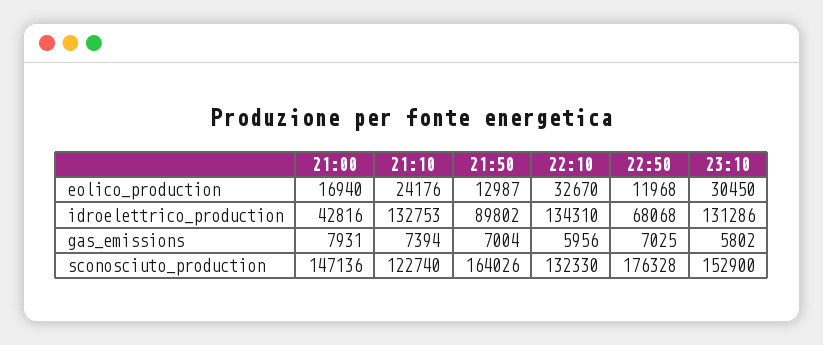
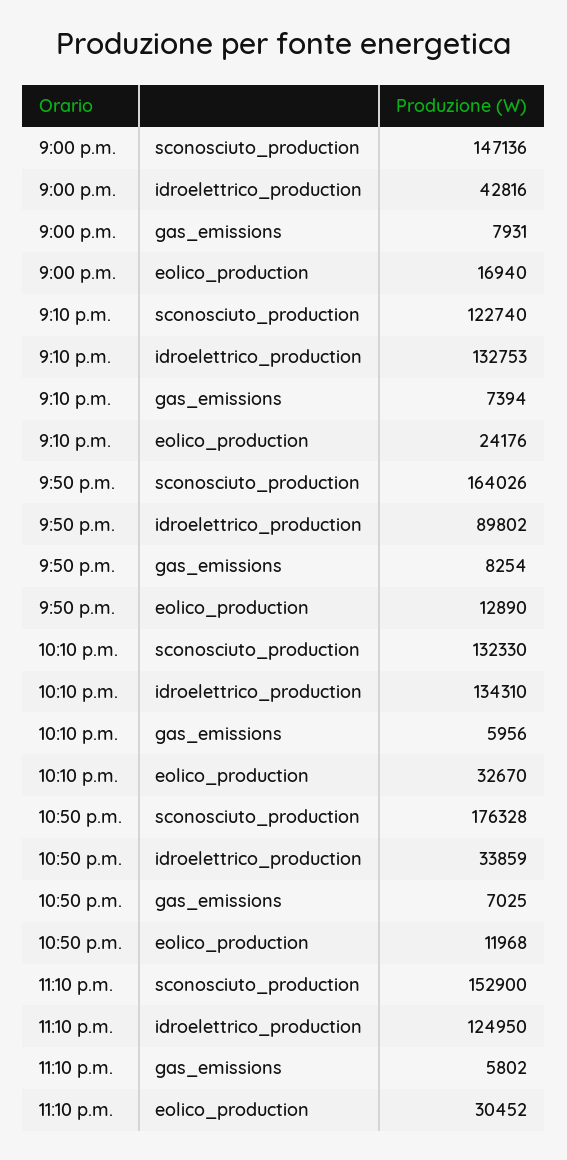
21:50, eolico_production: 12987 -> 12890
23:10, eolico_production: 30450 -> 30452
22:50, idroelettrico_production: 68068 -> 33859
23:10, idroelettrico_production: 131286 -> 124950
21:50, gas_emissions: 7004 -> 8254

